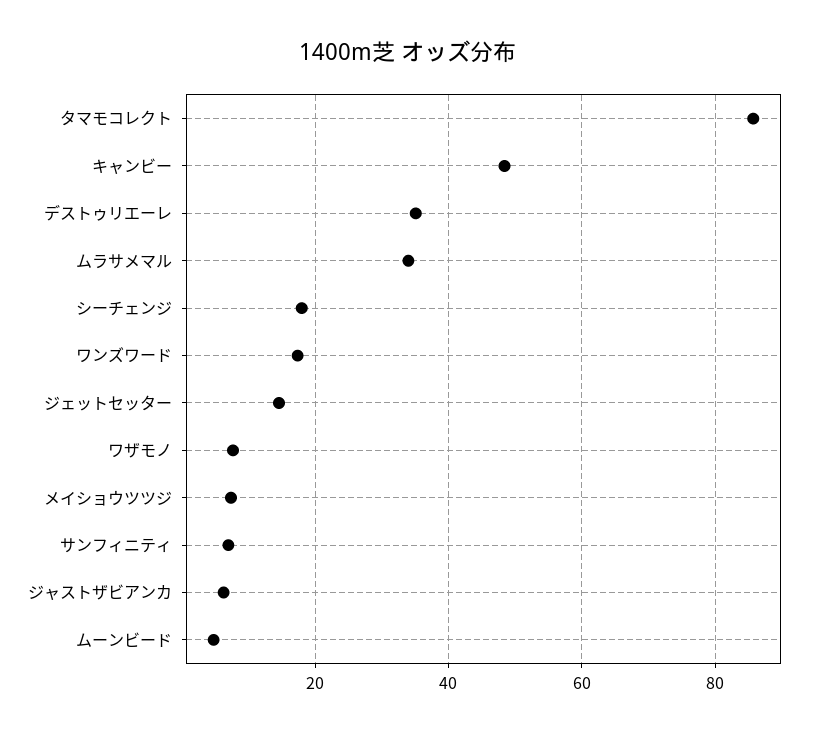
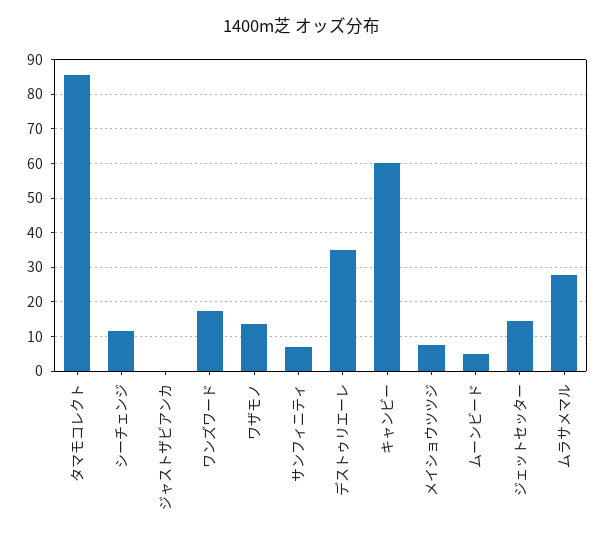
キャンビー: 48 -> 60
ムラサメマル: 34 -> 28
シーチェンジ: 18 -> 12
ワザモノ: 8 -> 14
ジャストザビアンカ: 6 -> 0

